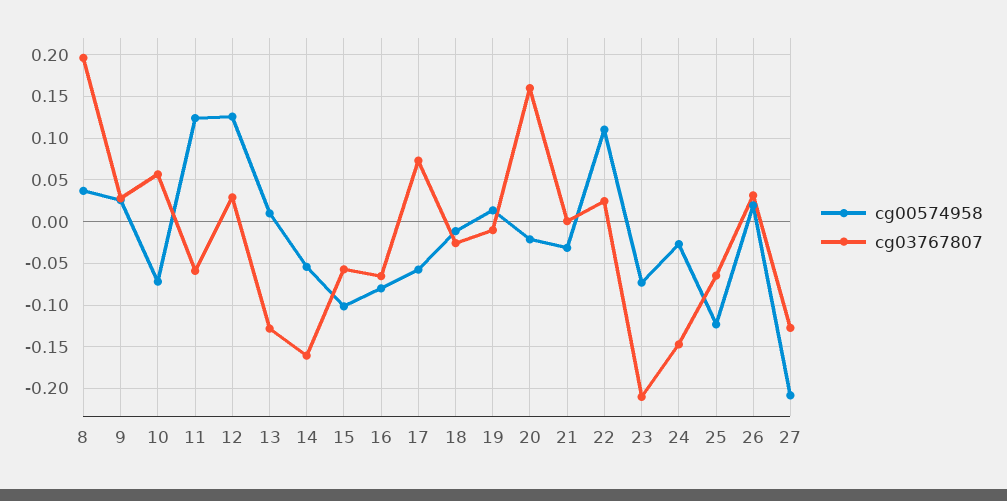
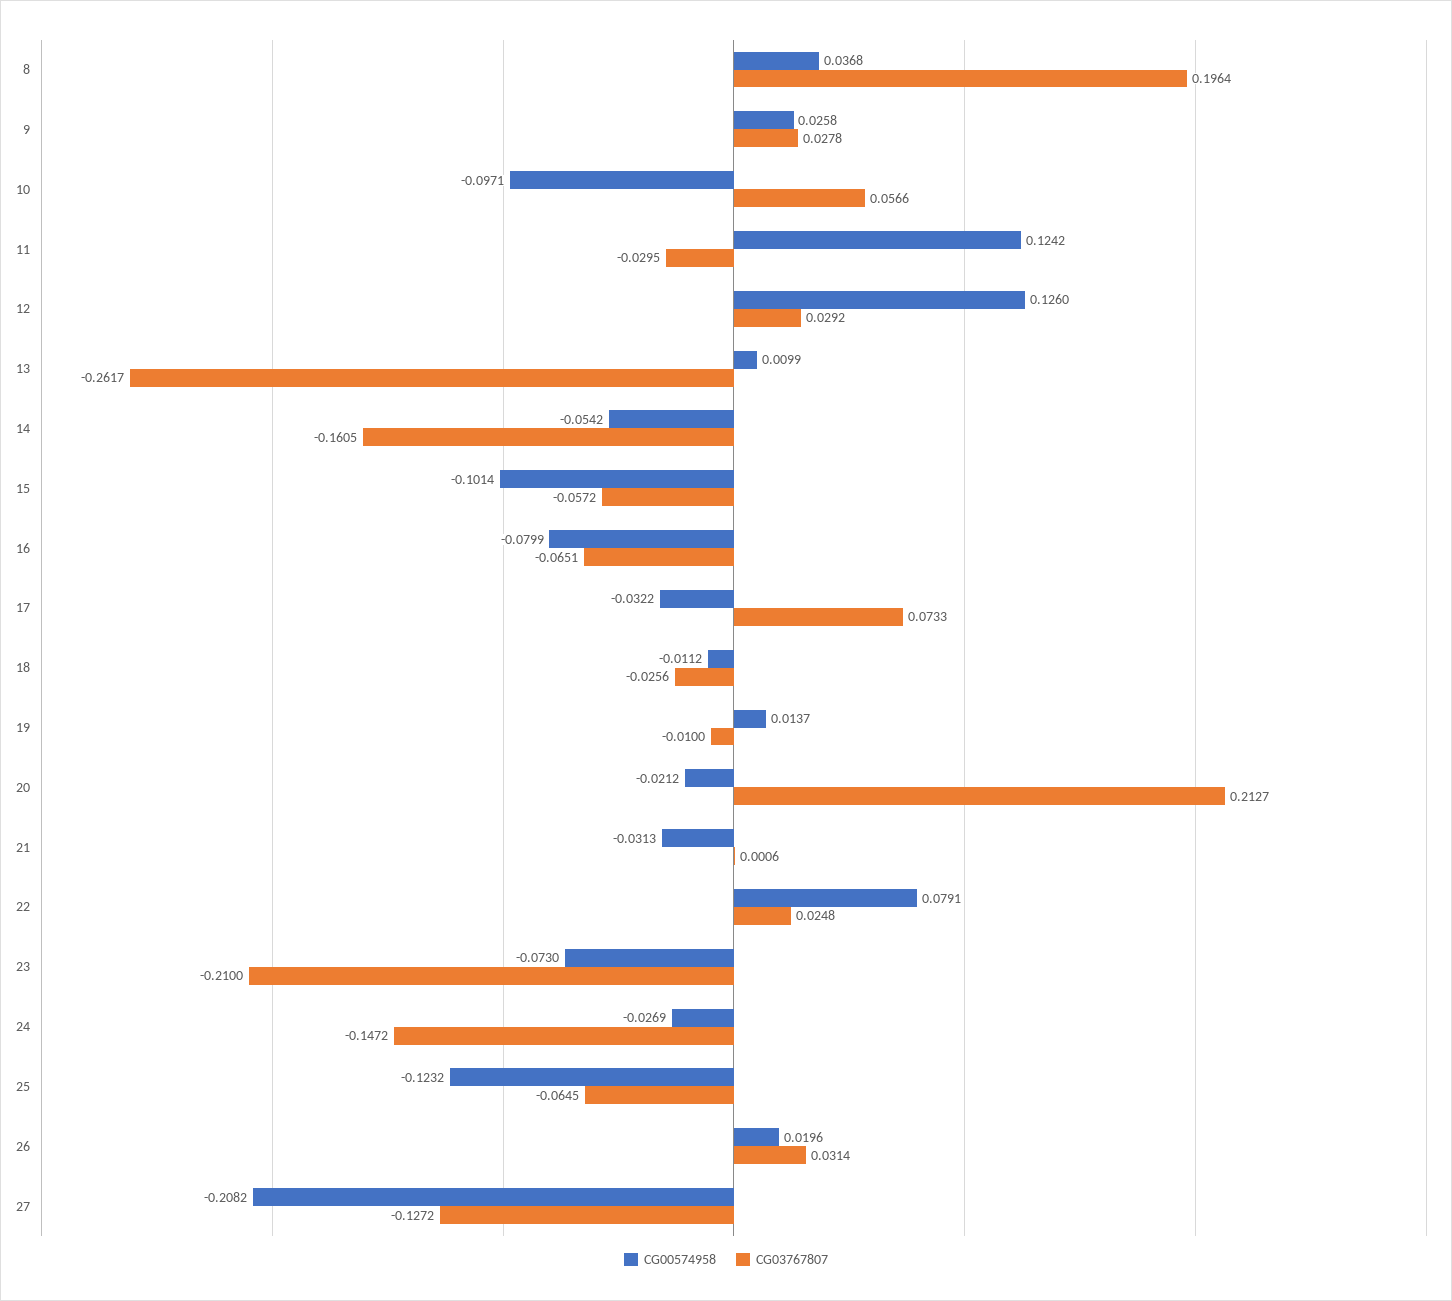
cg00574958, 10: -0.07 -> -0.0971
cg03767807, 11: -0.06 -> -0.0295
cg03767807, 13: -0.13 -> -0.2617
cg00574958, 17: -0.06 -> -0.0322
cg03767807, 20: 0.16 -> 0.2127
cg00574958, 22: 0.11 -> 0.0791

